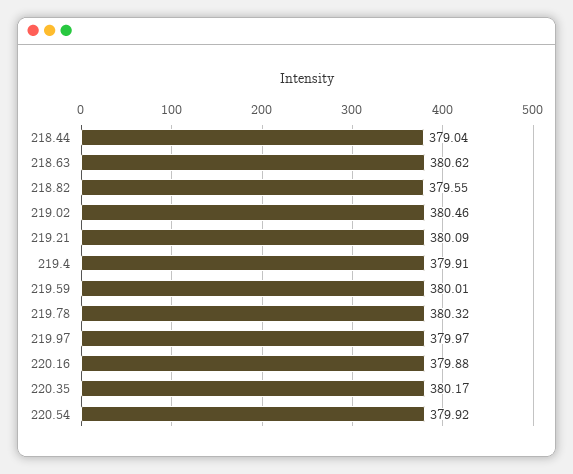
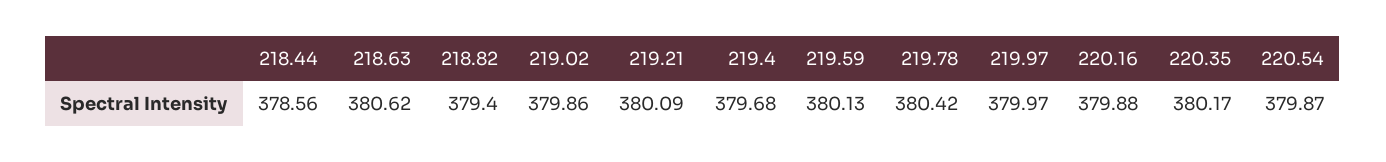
218.44: 379.04 -> 378.56
218.82: 379.55 -> 379.4
219.02: 380.46 -> 379.86
219.4: 379.91 -> 379.68
219.59: 380.01 -> 380.13
219.78: 380.32 -> 380.42
220.54: 379.92 -> 379.87

